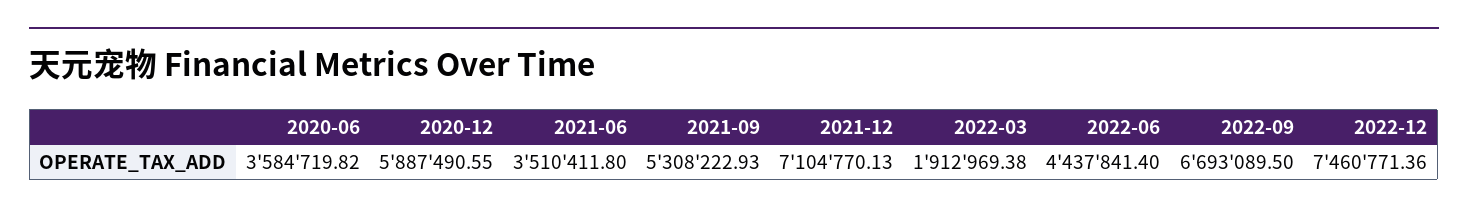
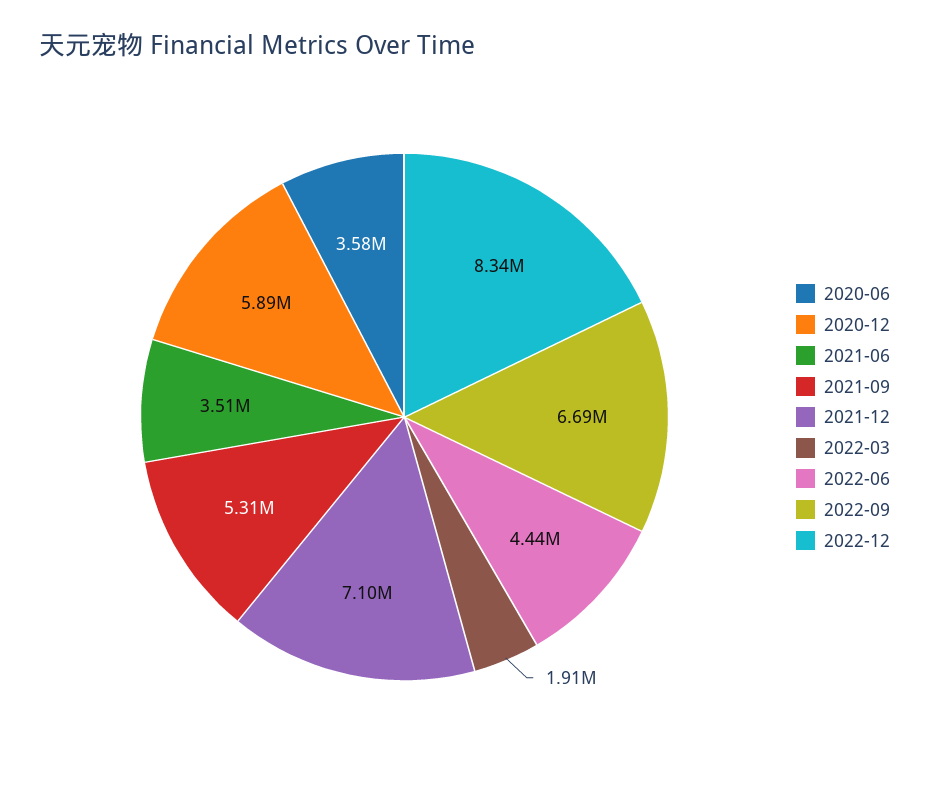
2022-12: 7460771.36 -> 8340000

